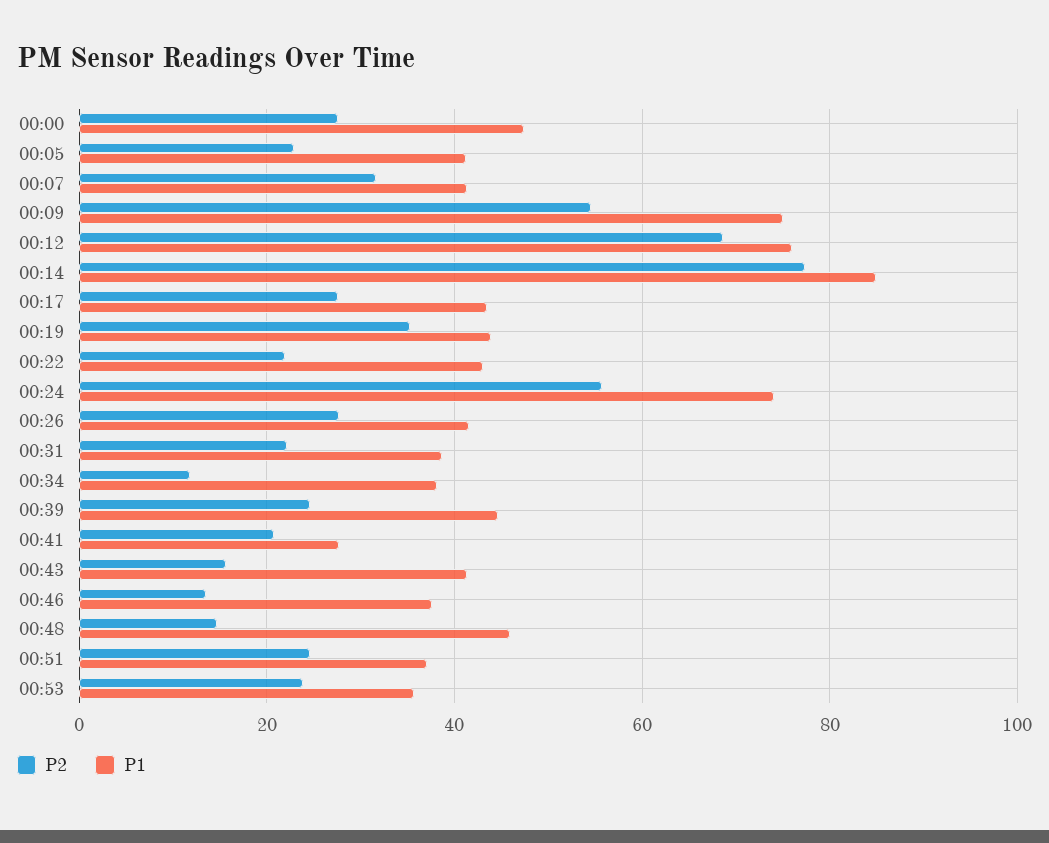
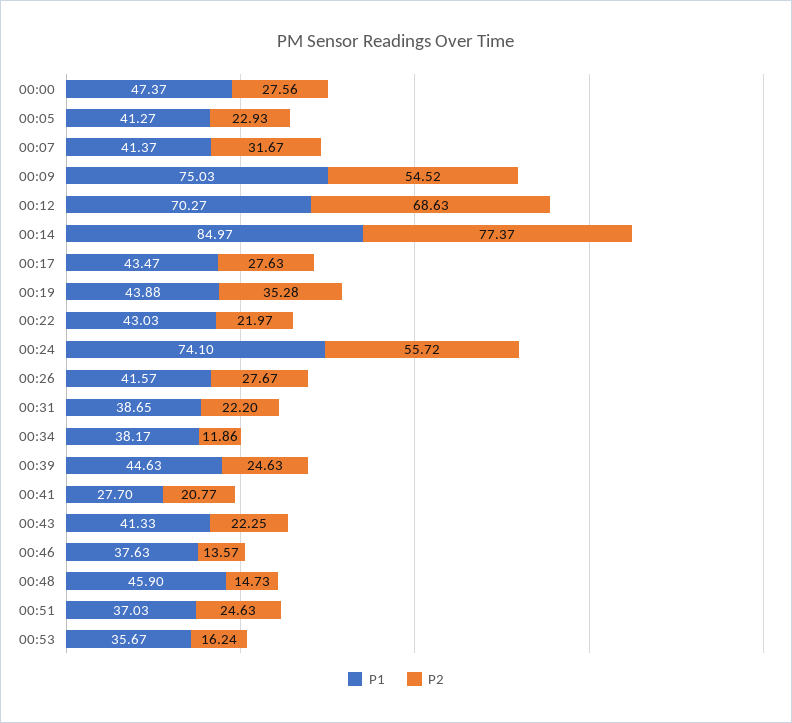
P1, 00:12: 76 -> 70.27
P2, 00:43: 16 -> 22.25
P2, 00:53: 24 -> 16.24

